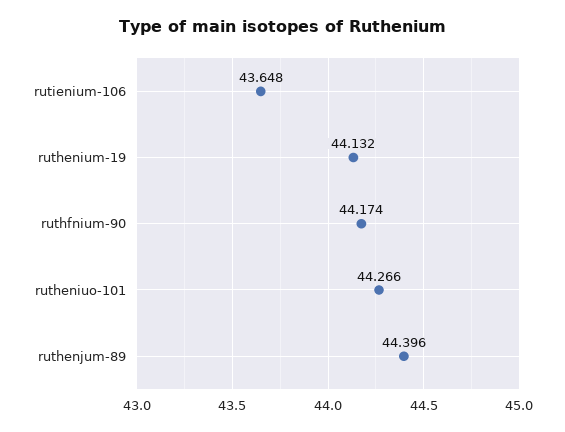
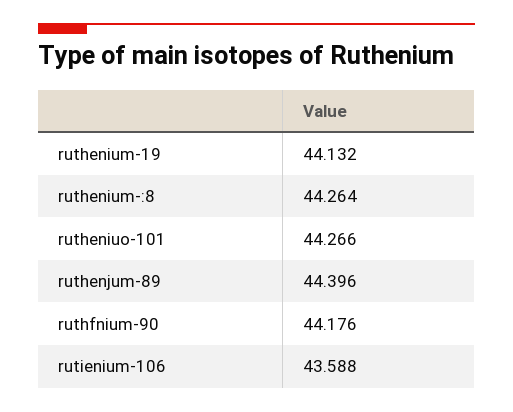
rutienium-106: 43.648 -> 43.588
ruthfnium-90: 44.174 -> 44.176
ruthenium-:8: none -> 44.264

